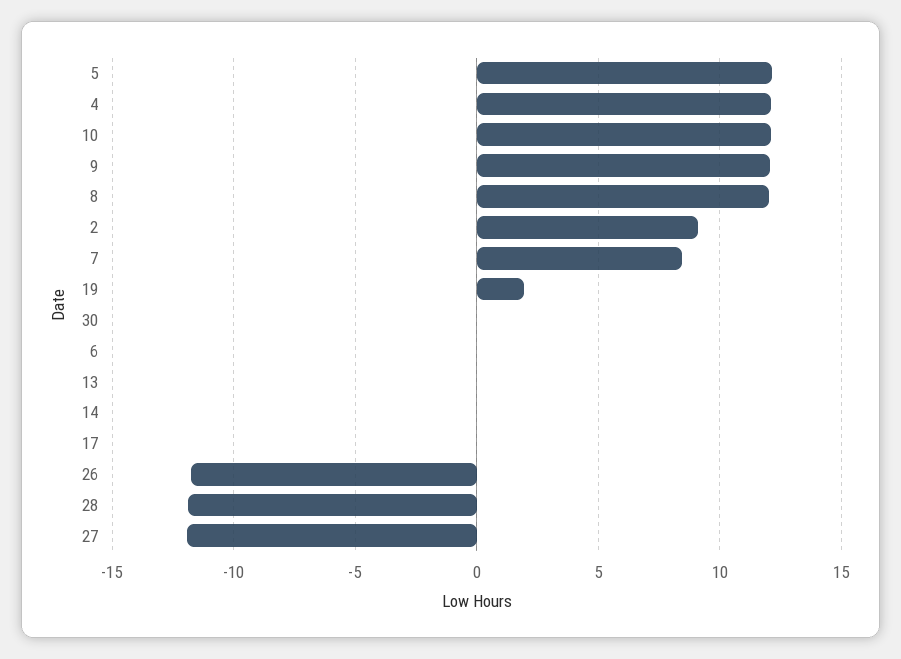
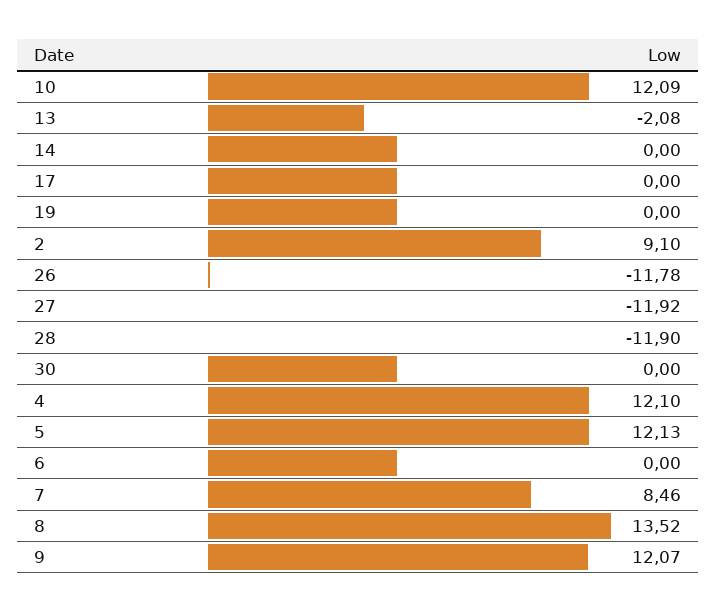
8: 12 -> 13.52
19: 2 -> 0
13: 0 -> -2.08

